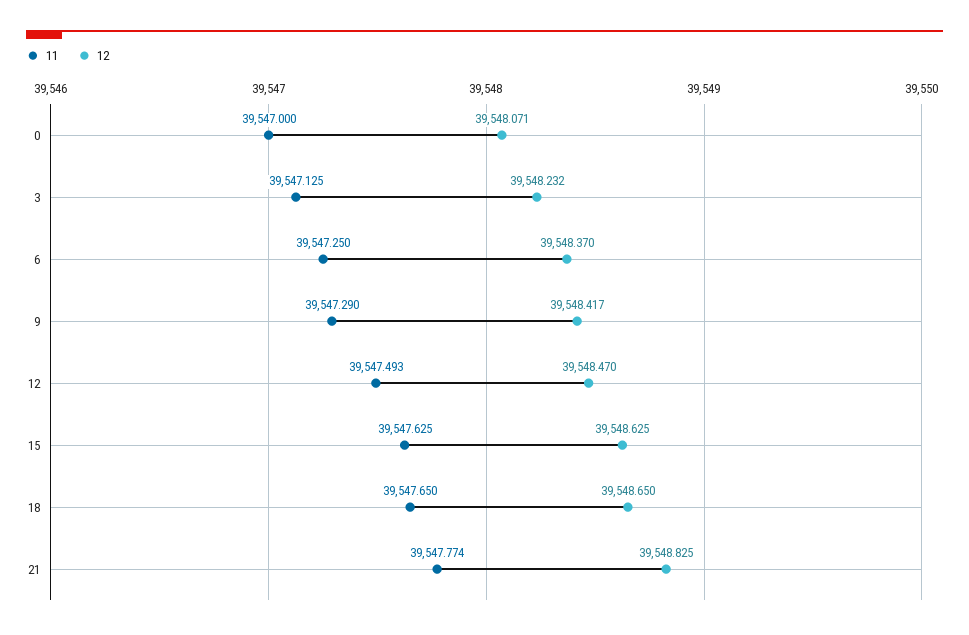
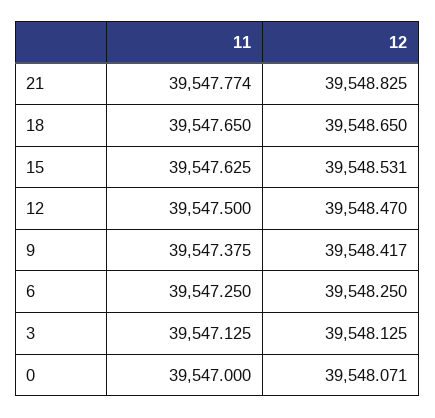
12, 3: 39548.232 -> 39548.125
12, 6: 39548.37 -> 39548.25
11, 9: 39547.29 -> 39547.375
11, 12: 39547.493 -> 39547.5
12, 15: 39548.625 -> 39548.531

